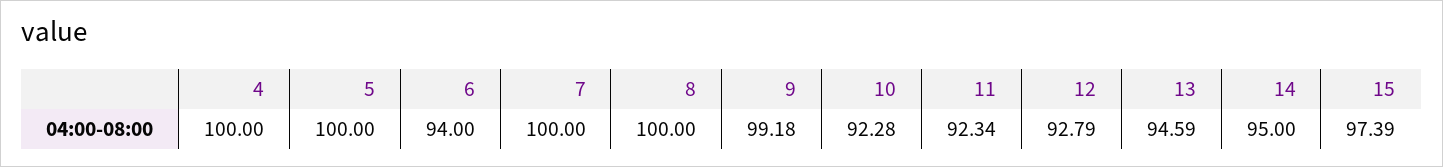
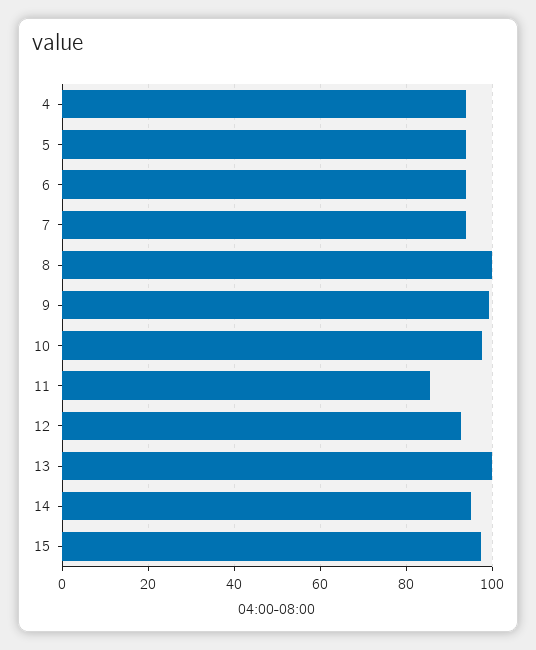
4: 100 -> 94
5: 100 -> 94
7: 100 -> 94
10: 92.28 -> 98
11: 92.34 -> 86
13: 94.59 -> 100

